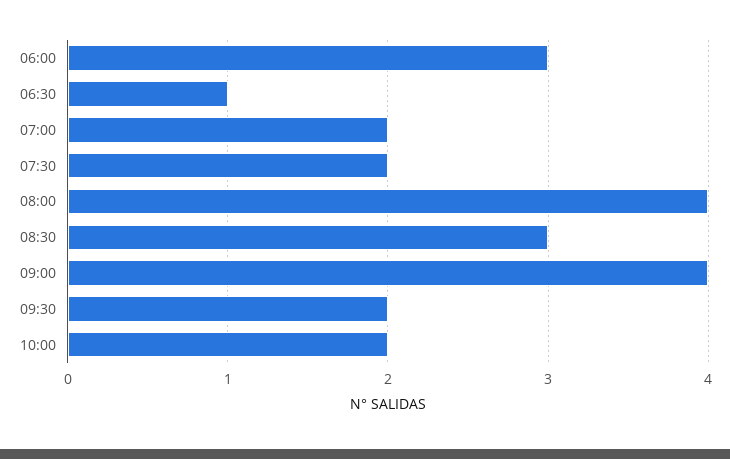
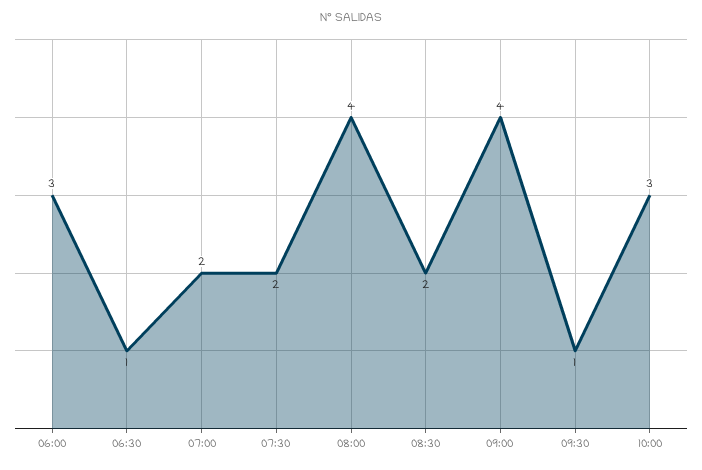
08:30: 3 -> 2
09:30: 2 -> 1
10:00: 2 -> 3

